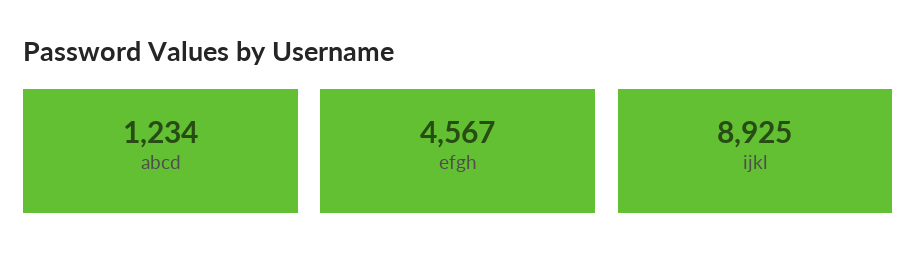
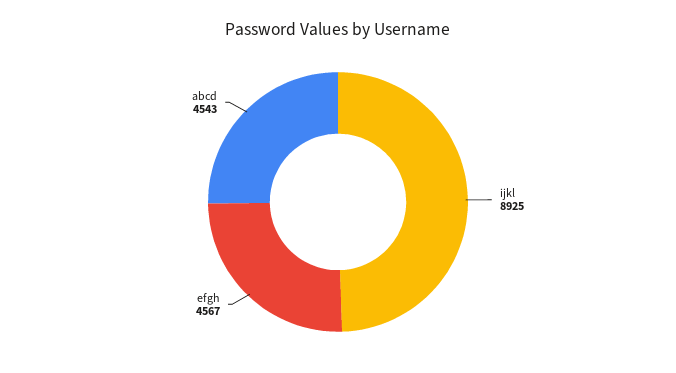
abcd: 1234 -> 4543

